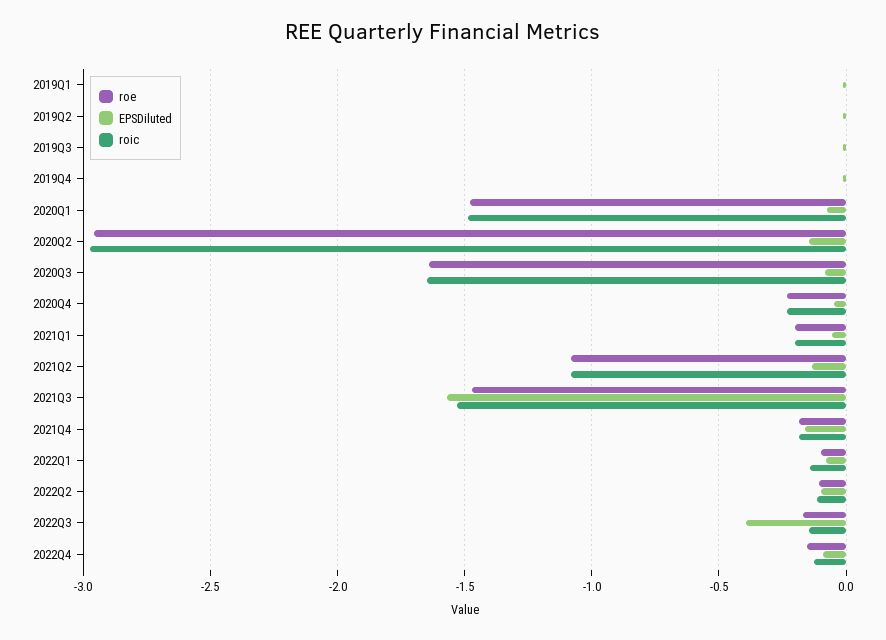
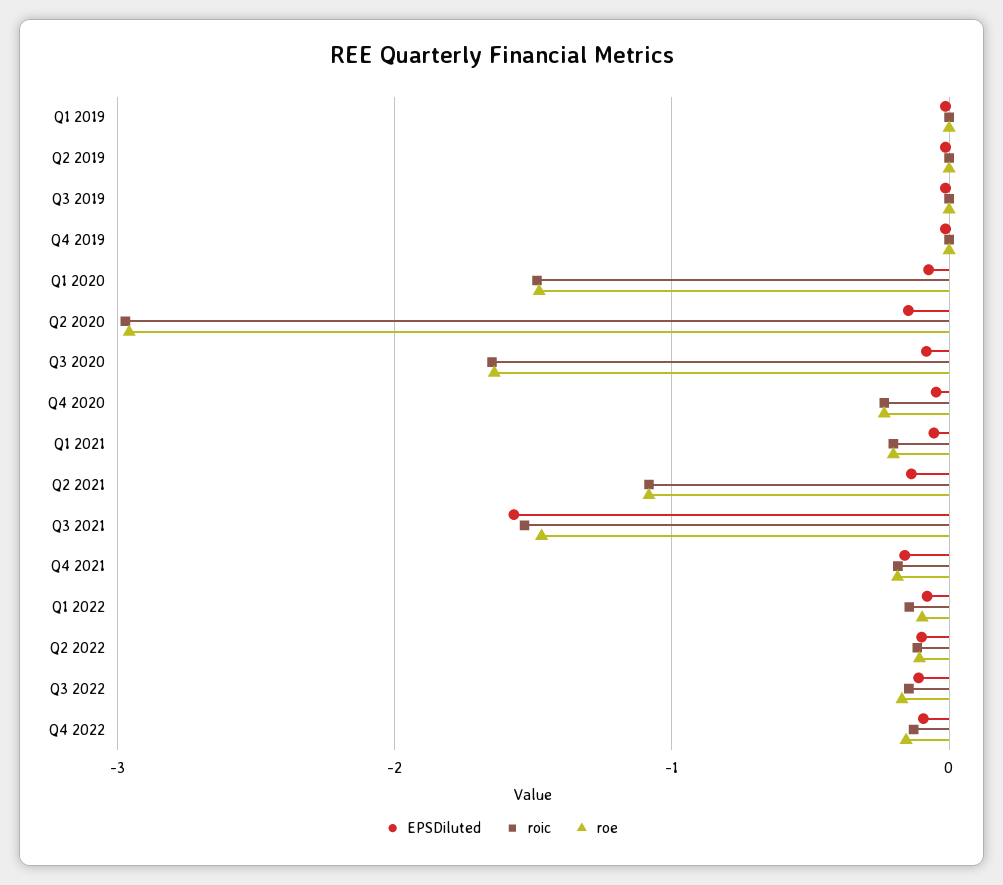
EPSDiluted, 2022Q3: -0.4 -> -0.1

